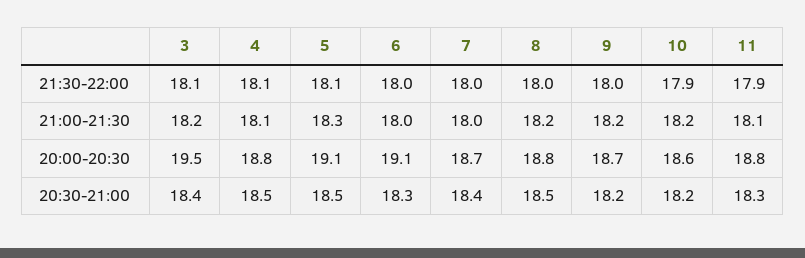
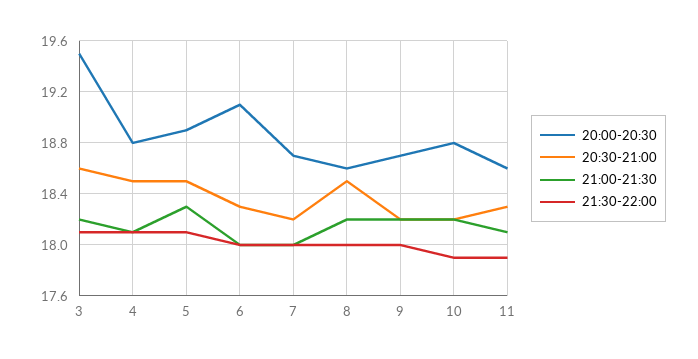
20:00-20:30, 5: 19.1 -> 18.9
20:00-20:30, 8: 18.8 -> 18.6
20:00-20:30, 10: 18.6 -> 18.8
20:00-20:30, 11: 18.8 -> 18.6
20:30-21:00, 3: 18.4 -> 18.6
20:30-21:00, 7: 18.4 -> 18.2

